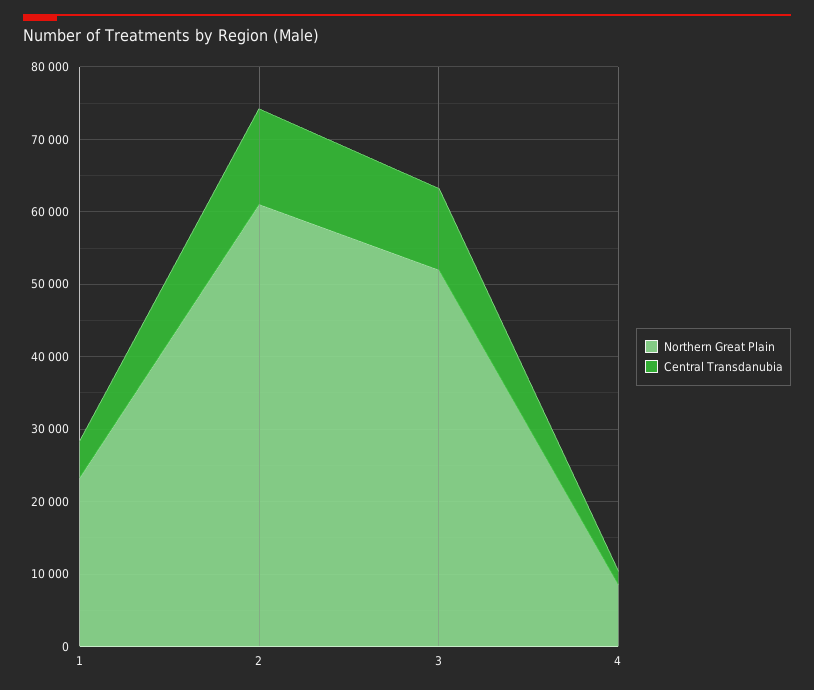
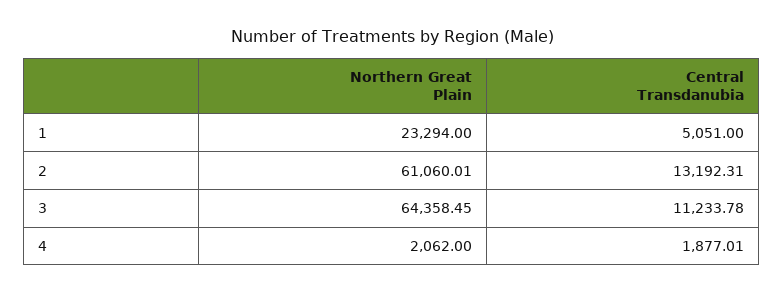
Northern Great Plain, 3: 52000 -> 64358.45
Northern Great Plain, 4: 8000 -> 2062

